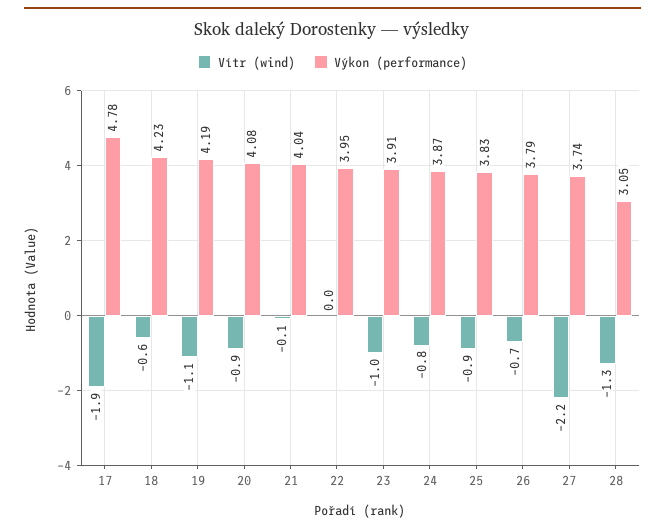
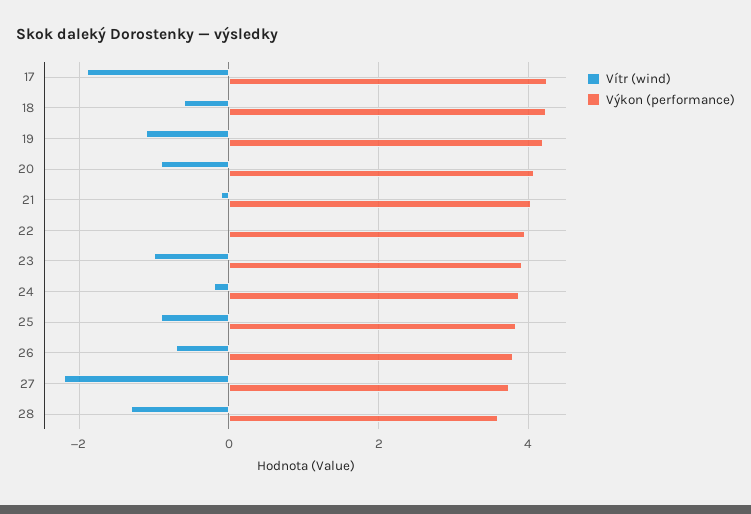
Výkon (performance), 17: 4.78 -> 4.2
Vítr (wind), 24: -0.8 -> -0.2
Výkon (performance), 28: 3.05 -> 3.6

